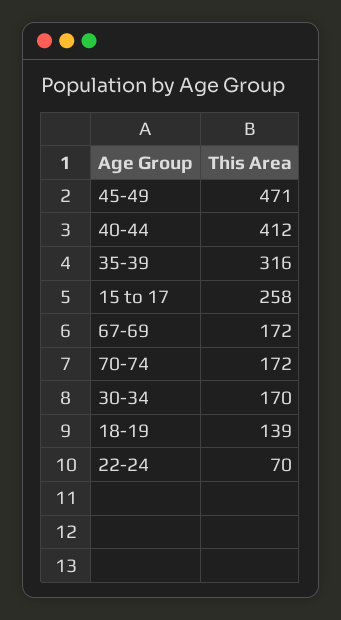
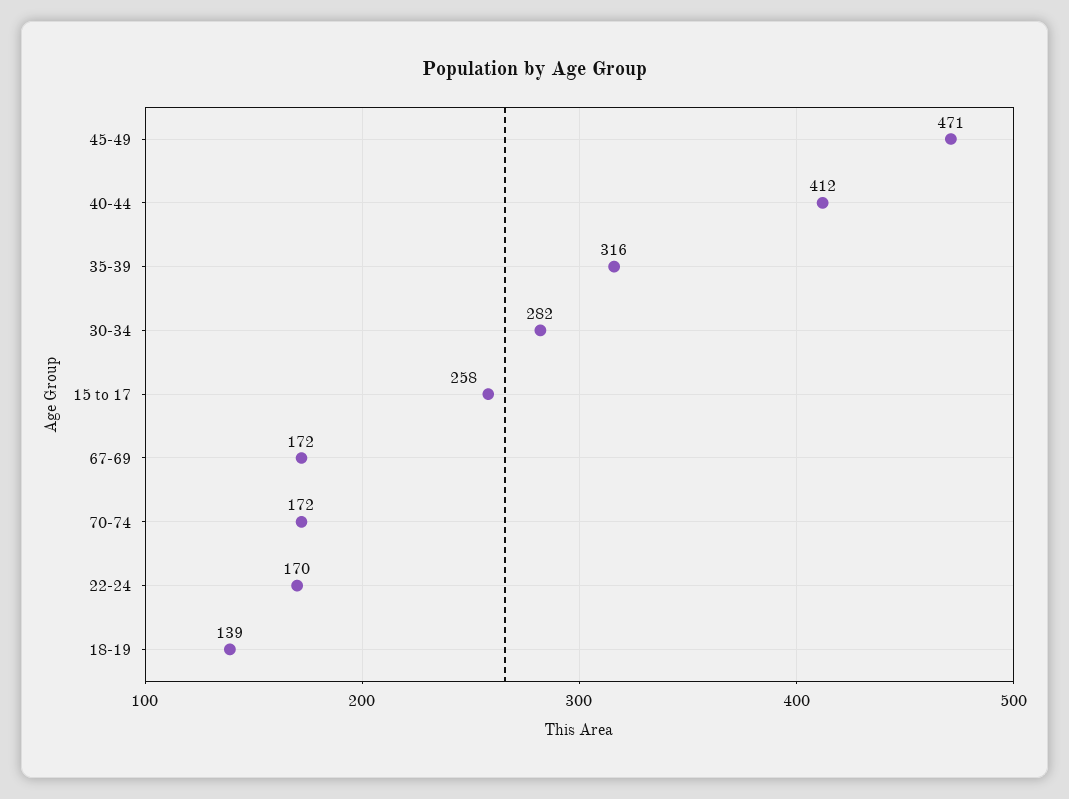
30-34: 170 -> 282
22-24: 70 -> 170

